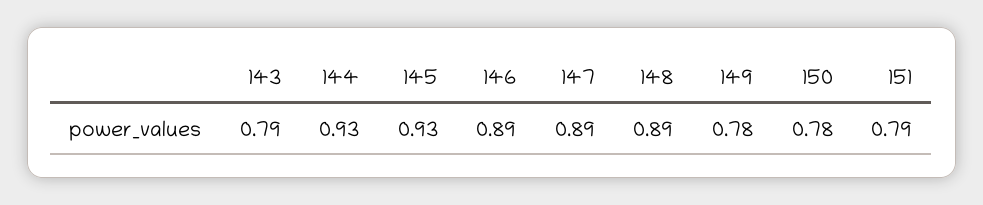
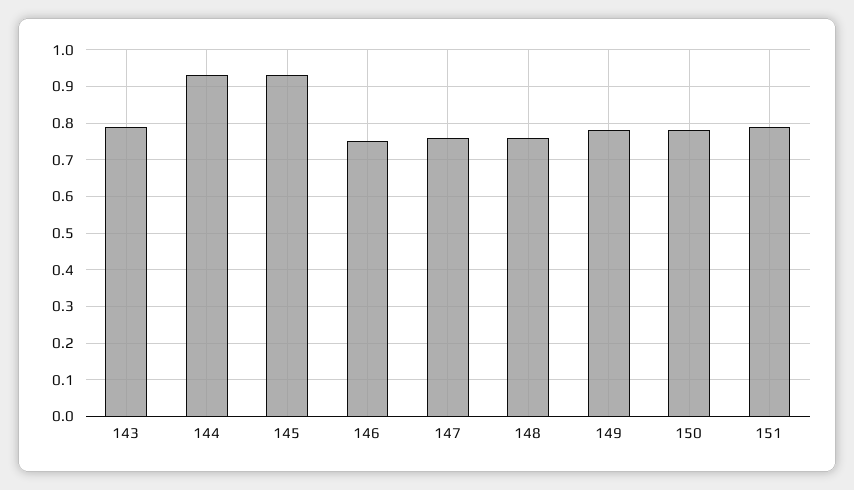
146: 0.89 -> 0.75
147: 0.89 -> 0.75
148: 0.89 -> 0.75

